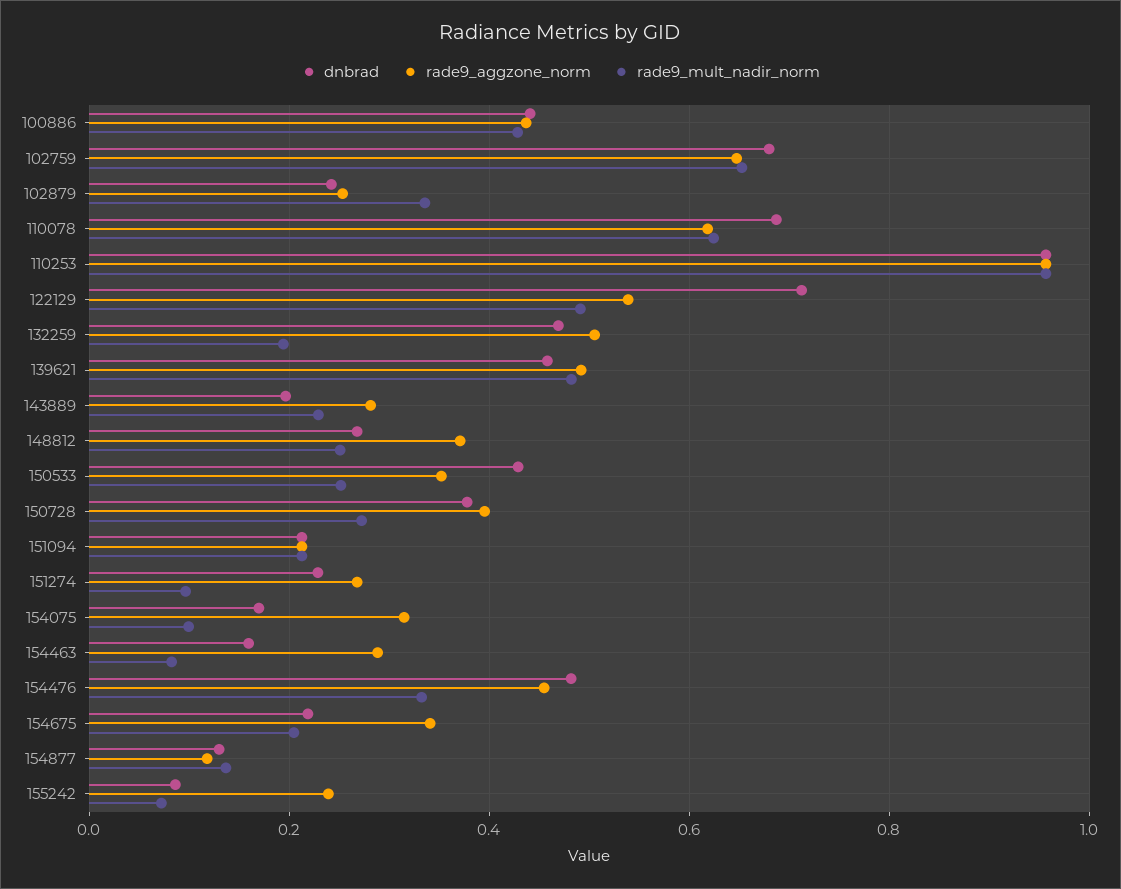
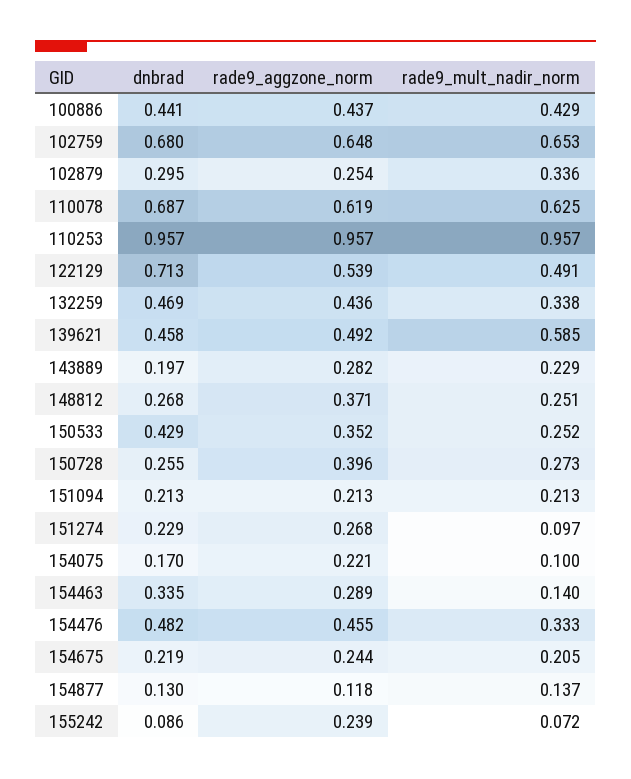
dnbrad, 102879: 0.24 -> 0.295
rade9_aggzone_norm, 132259: 0.5 -> 0.436
rade9_mult_nadir_norm, 132259: 0.2 -> 0.338
rade9_mult_nadir_norm, 139621: 0.48 -> 0.585
dnbrad, 150728: 0.38 -> 0.255
rade9_aggzone_norm, 154075: 0.32 -> 0.221
dnbrad, 154463: 0.16 -> 0.335
rade9_mult_nadir_norm, 154463: 0.08 -> 0.14
rade9_aggzone_norm, 154675: 0.34 -> 0.244

